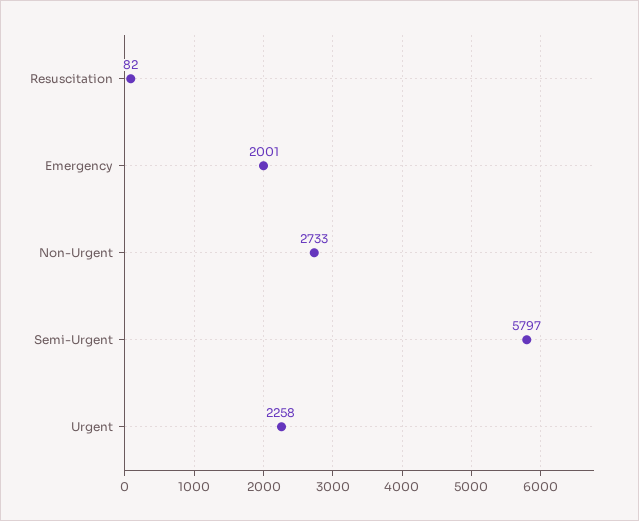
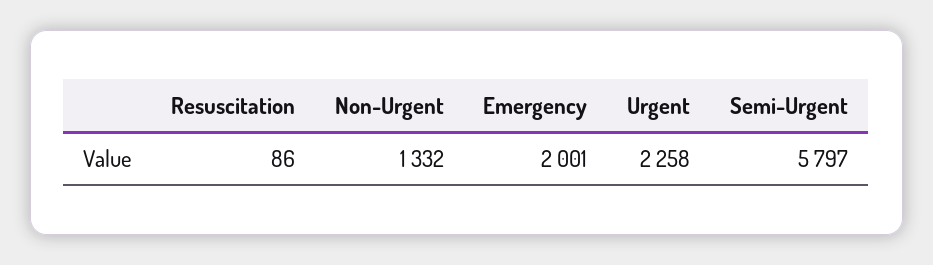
Resuscitation: 82 -> 86
Non-Urgent: 2733 -> 1332

